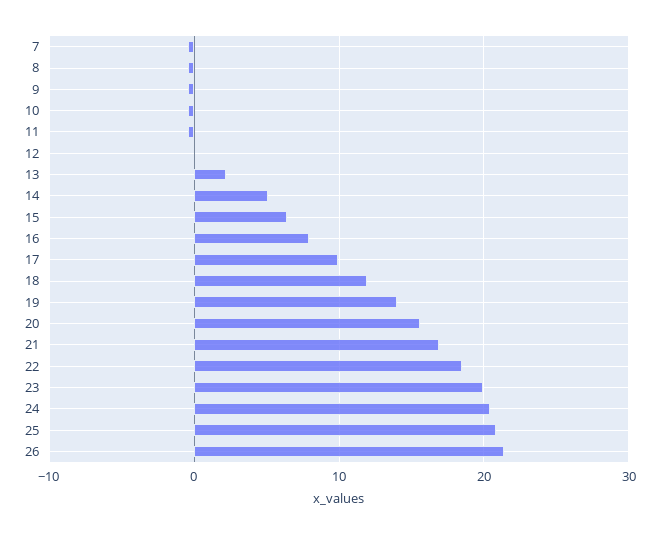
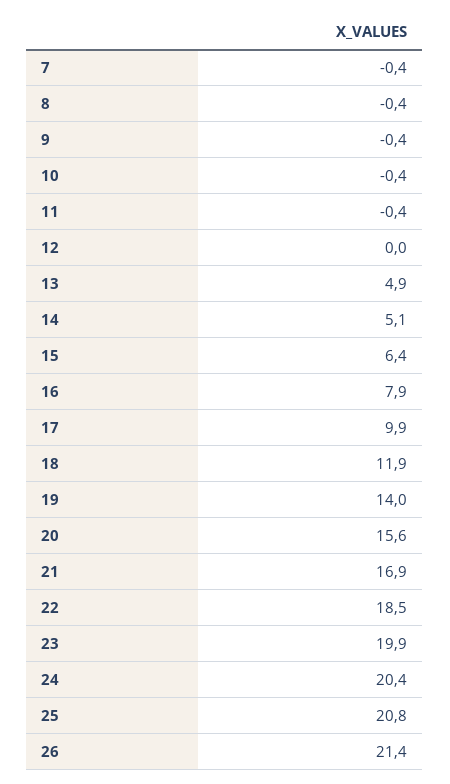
13: 2 -> 4.9

